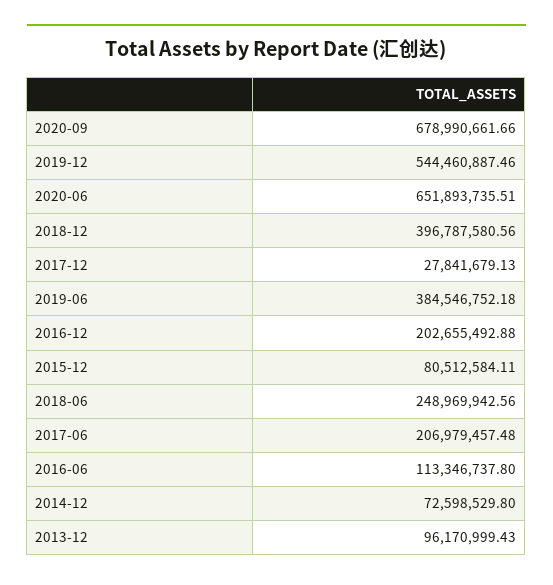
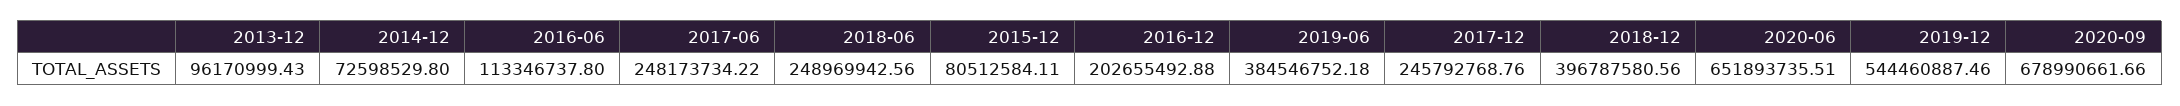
2017-12: 27841679.13 -> 245792768.76
2017-06: 206979457.48 -> 248173734.22

